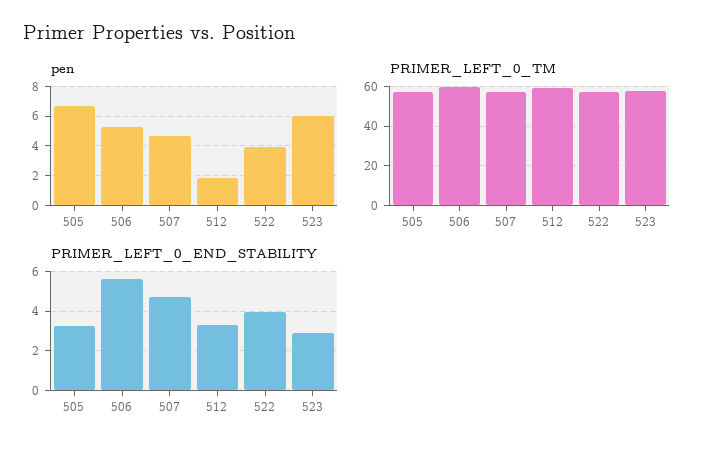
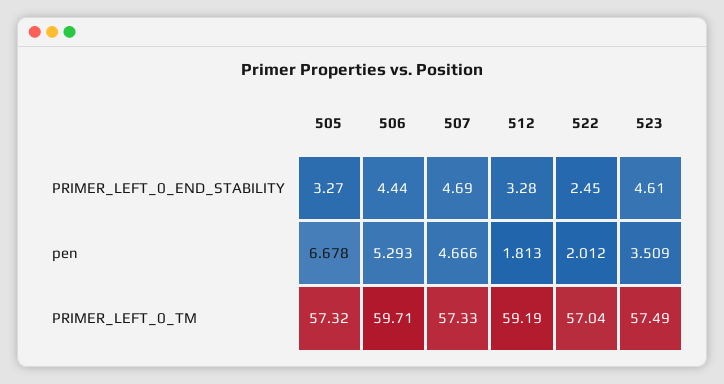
pen, 522: 4 -> 2.012
pen, 523: 6 -> 3.509
PRIMER_LEFT_0_END_STABILITY, 506: 5.5 -> 4.44
PRIMER_LEFT_0_END_STABILITY, 522: 4 -> 2.45
PRIMER_LEFT_0_END_STABILITY, 523: 3 -> 4.61

